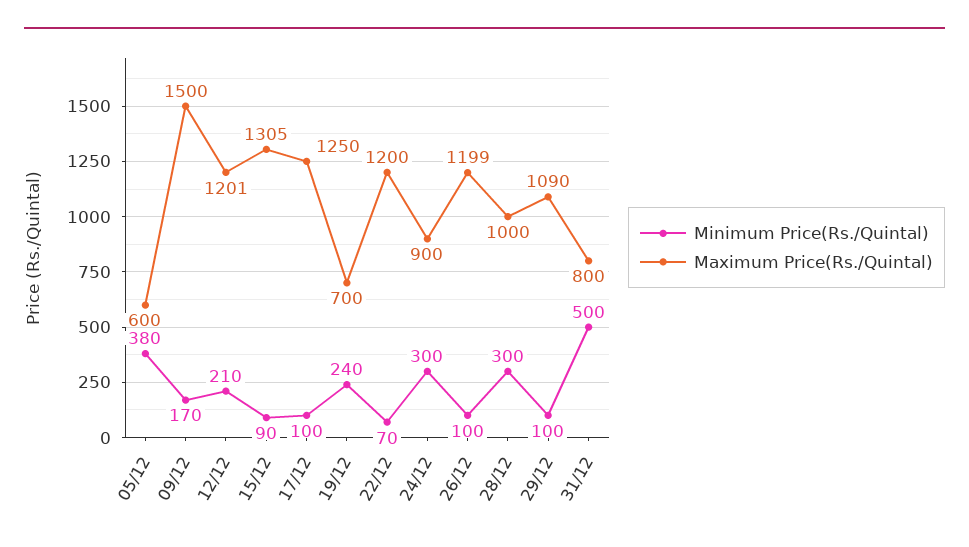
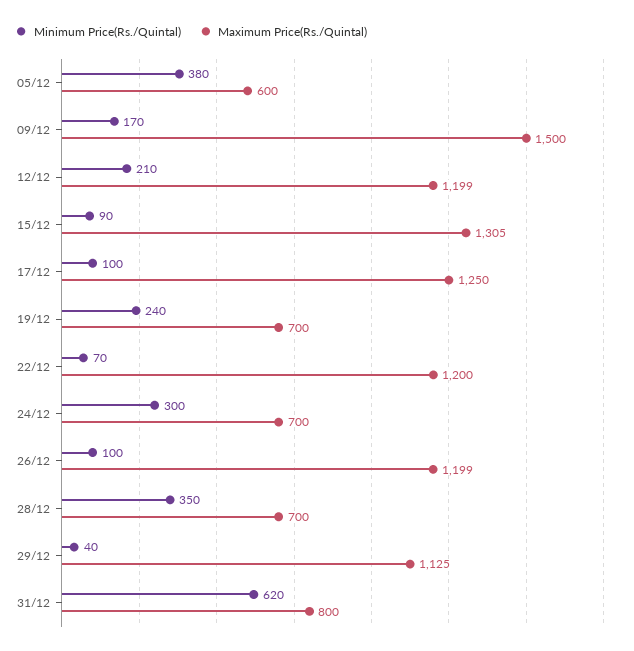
Maximum Price(Rs./Quintal), 12/12: 1201 -> 1199
Maximum Price(Rs./Quintal), 24/12: 900 -> 700
Minimum Price(Rs./Quintal), 28/12: 300 -> 350
Maximum Price(Rs./Quintal), 28/12: 1000 -> 700
Minimum Price(Rs./Quintal), 29/12: 100 -> 40
Maximum Price(Rs./Quintal), 29/12: 1090 -> 1125
Minimum Price(Rs./Quintal), 31/12: 500 -> 620

